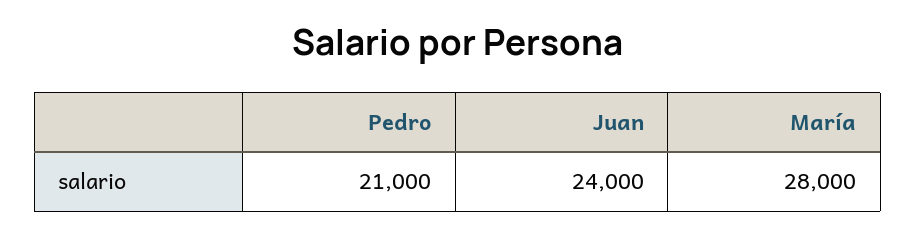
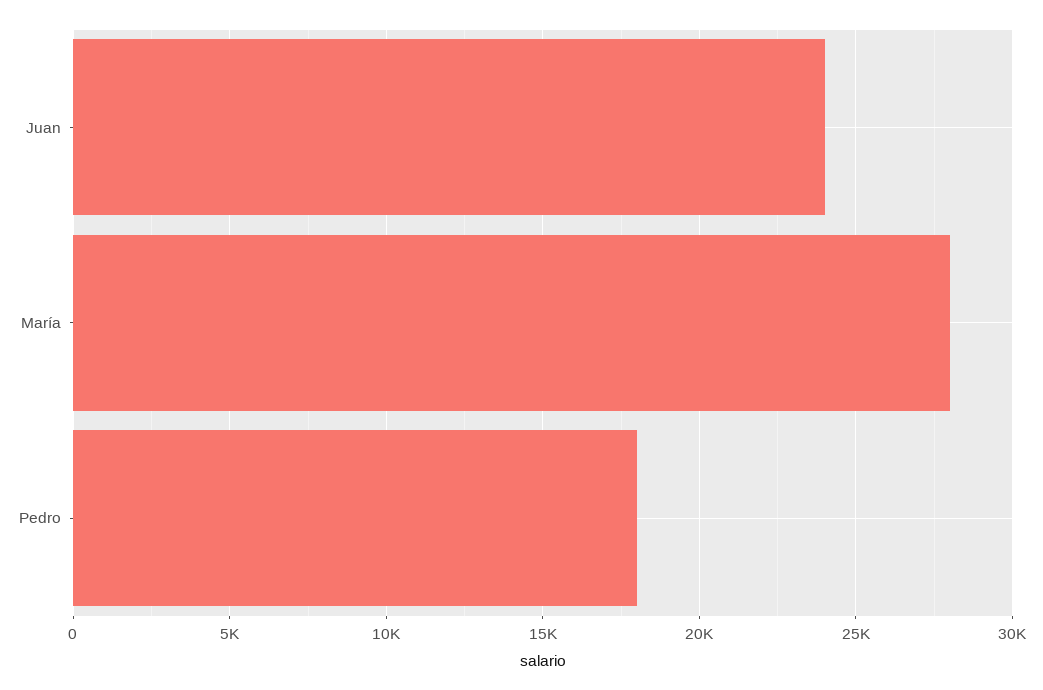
Pedro: 21000 -> 18000

